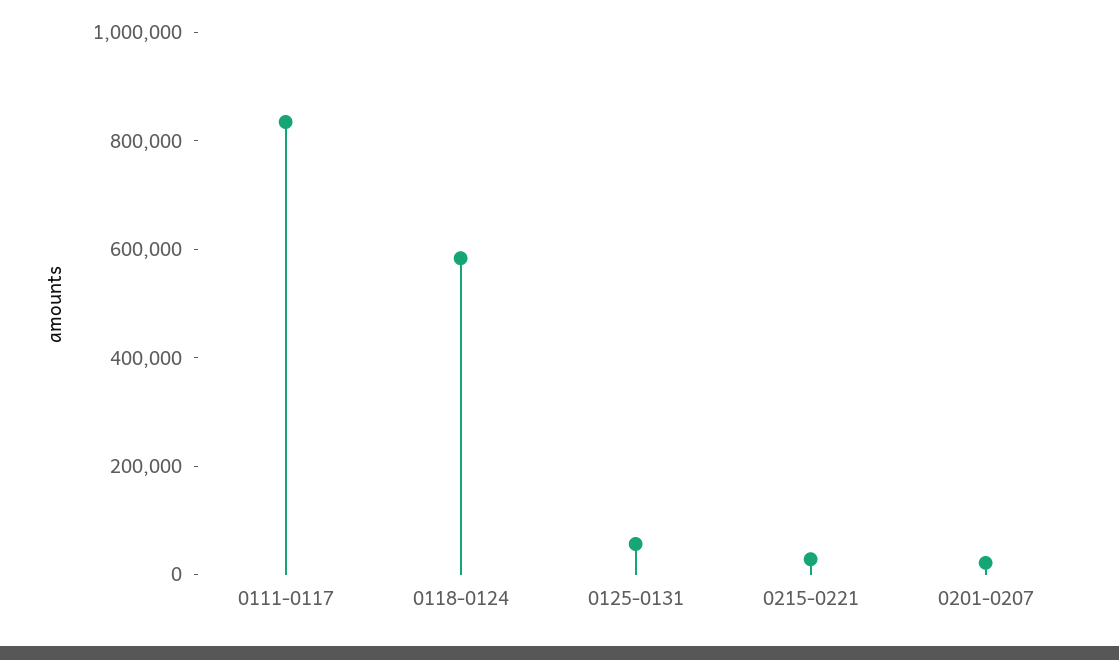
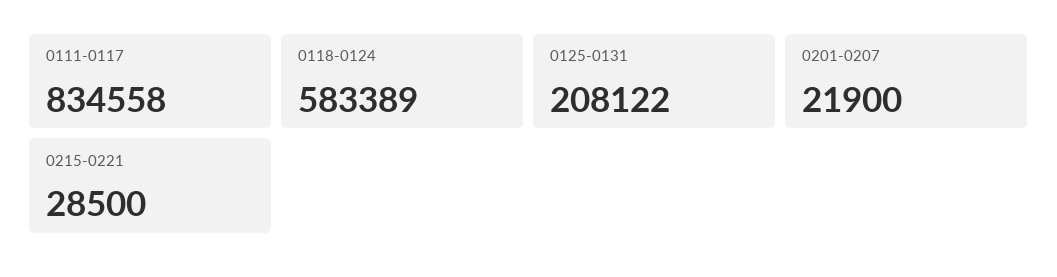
0125-0131: 50000 -> 208122

